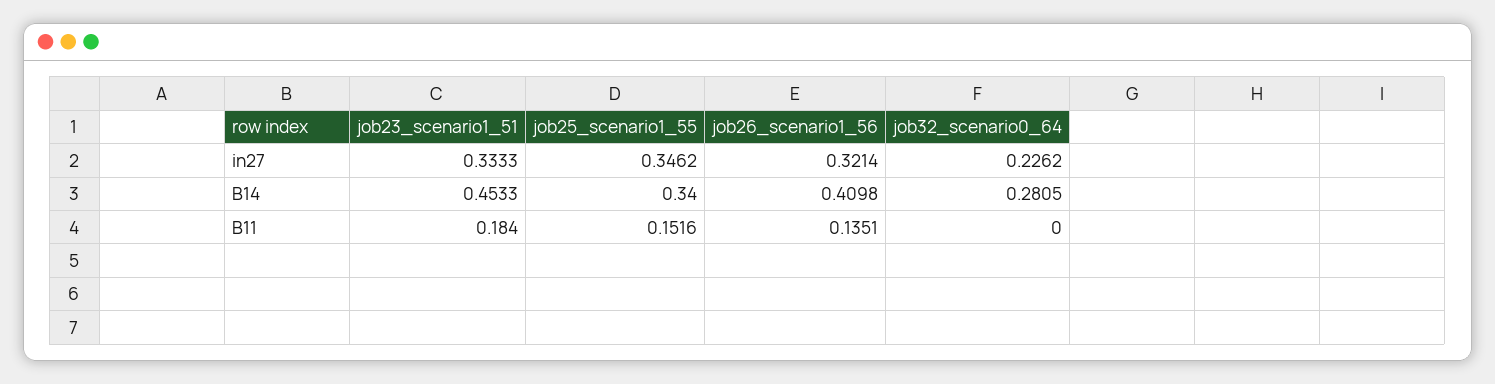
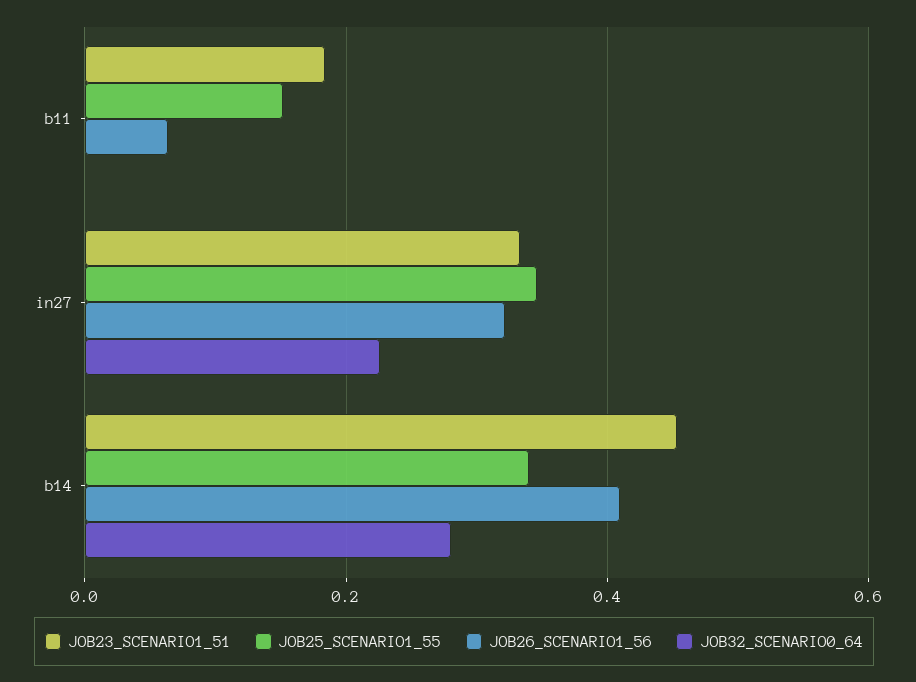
job26_scenario1_56, B11: 0.1351 -> 0.06

